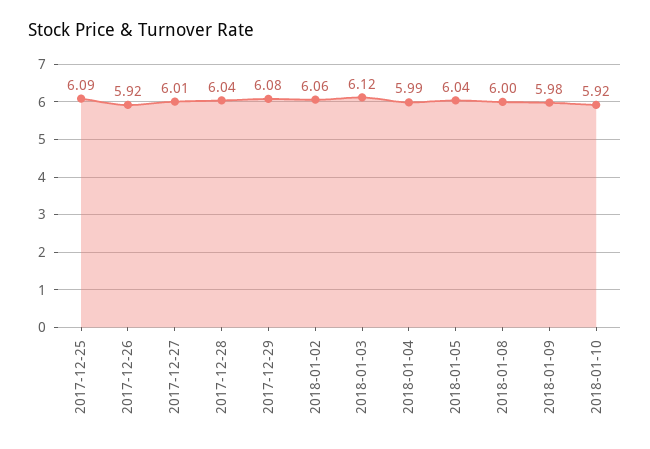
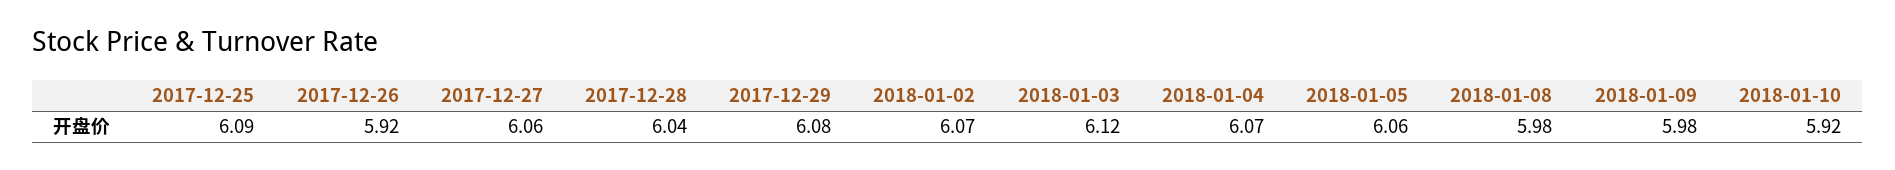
2017-12-27: 6.01 -> 6.06
2018-01-02: 6.06 -> 6.07
2018-01-04: 5.99 -> 6.07
2018-01-05: 6.04 -> 6.06
2018-01-08: 6 -> 5.98

